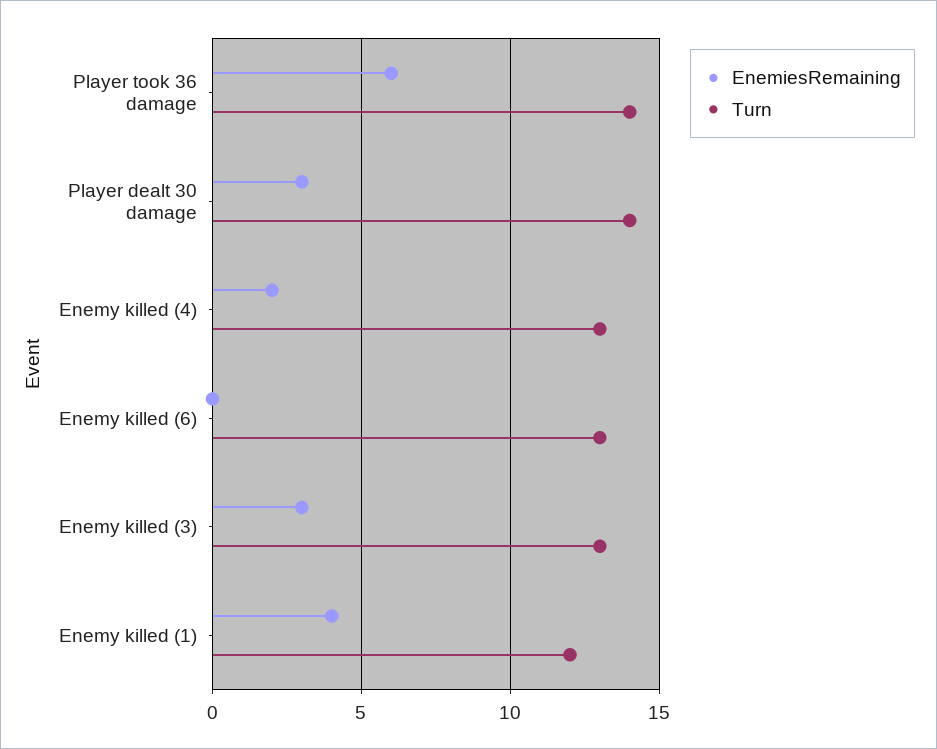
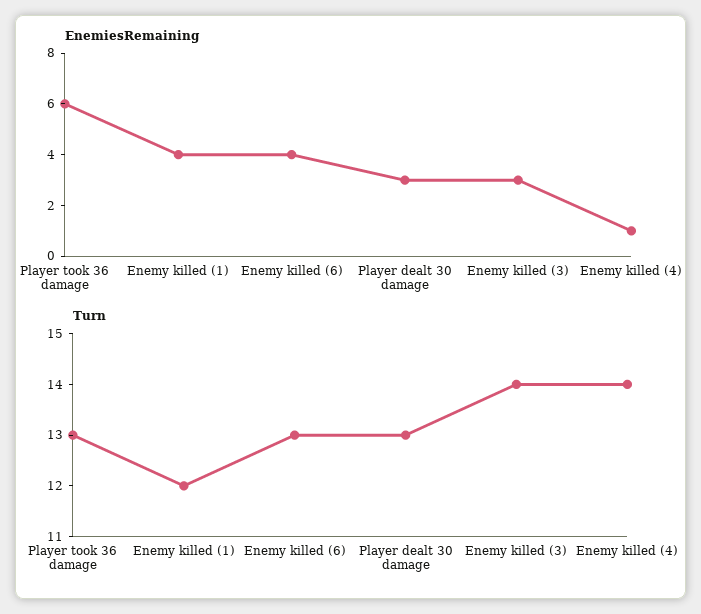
Turn, Player took 36 damage: 14 -> 13
Turn, Player dealt 30 damage: 14 -> 13
EnemiesRemaining, Enemy killed (4): 2 -> 1
Turn, Enemy killed (4): 13 -> 14
EnemiesRemaining, Enemy killed (6): 0 -> 4
Turn, Enemy killed (3): 13 -> 14

